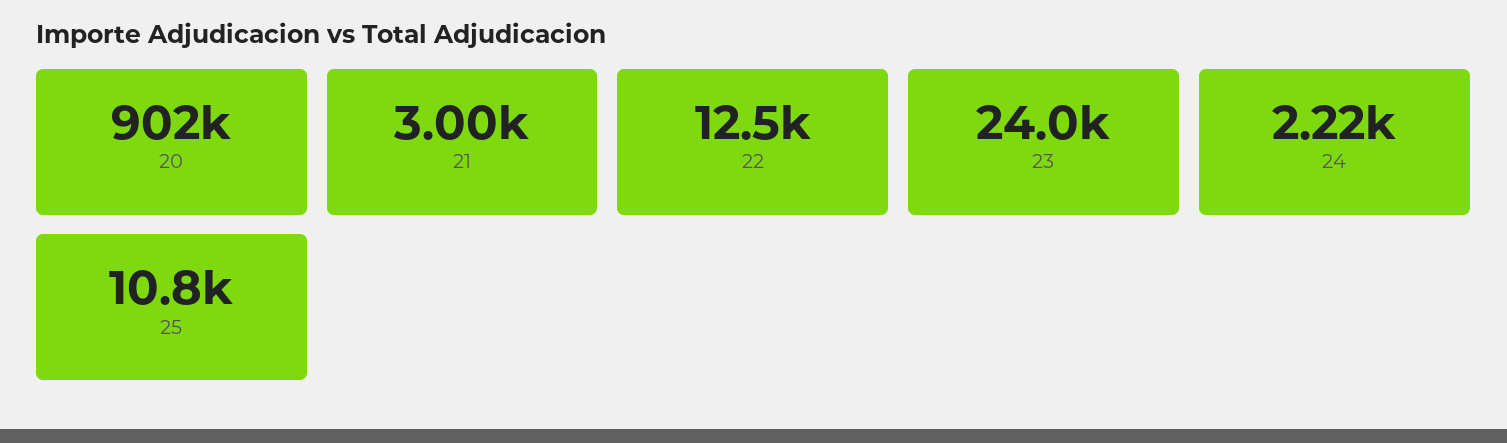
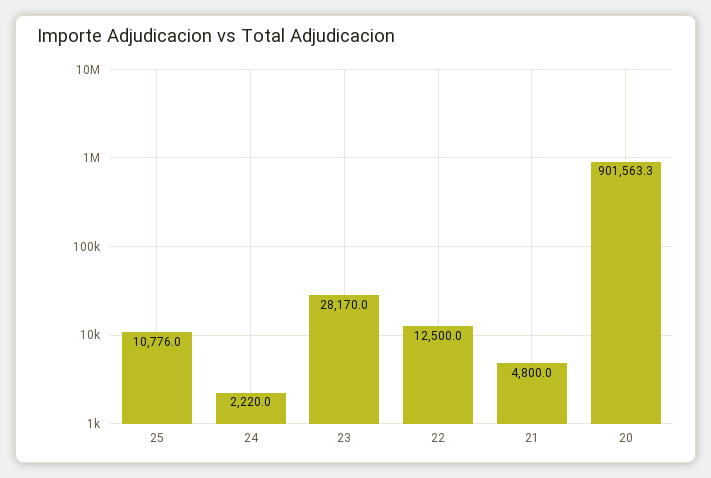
21: 3000 -> 4800
23: 24000 -> 28170

